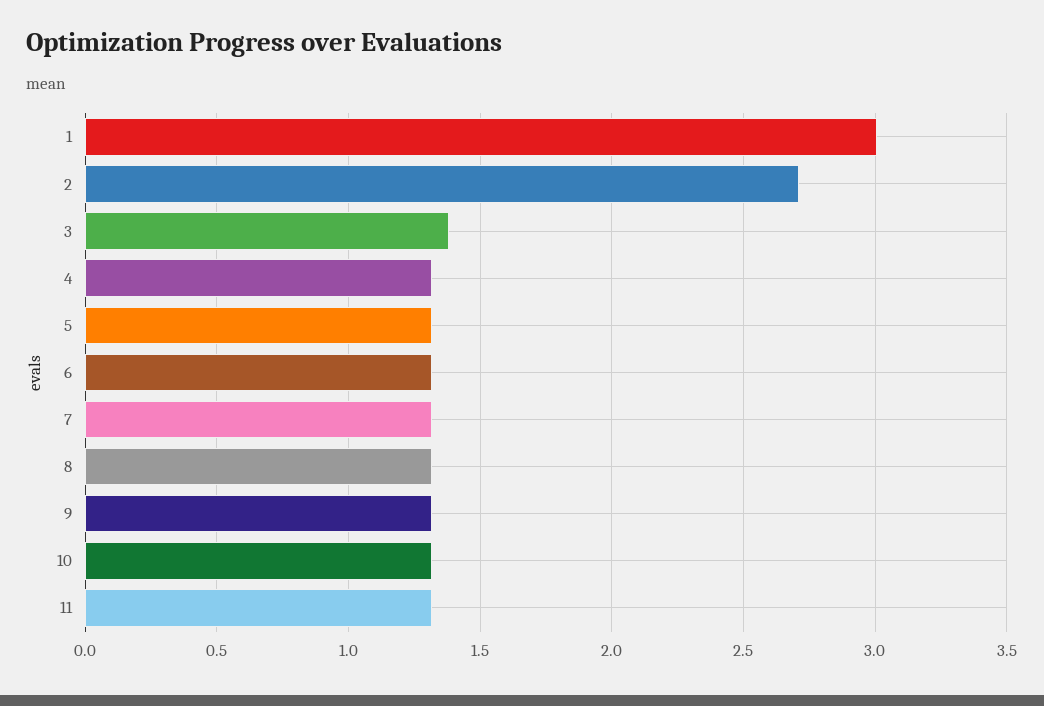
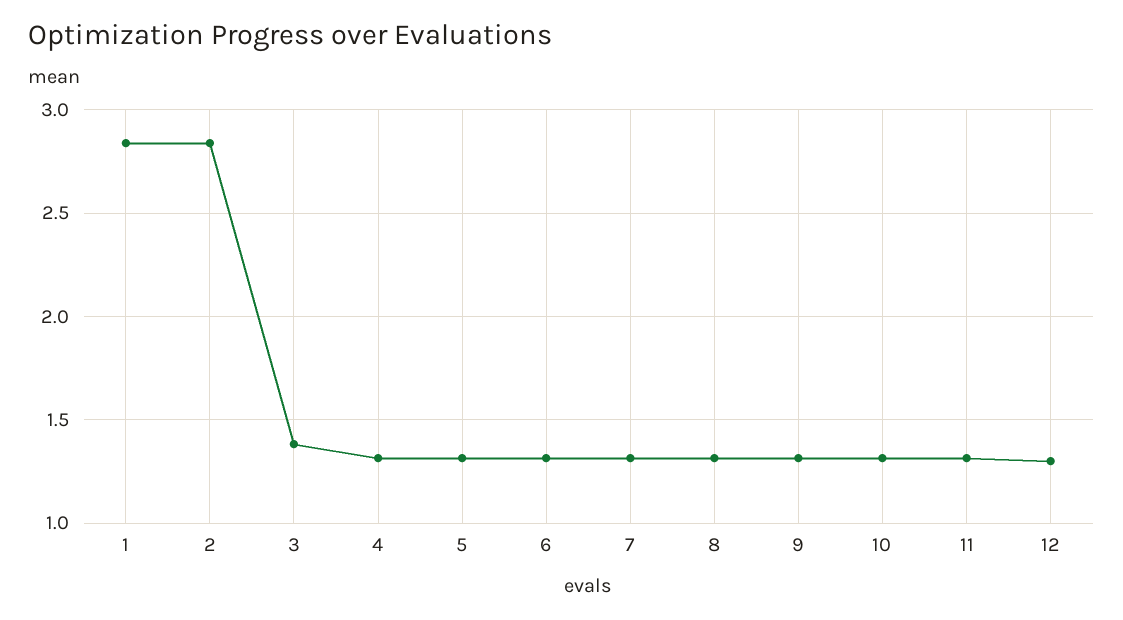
1: 3 -> 2.85
2: 2.7 -> 2.85
12: none -> 1.3

